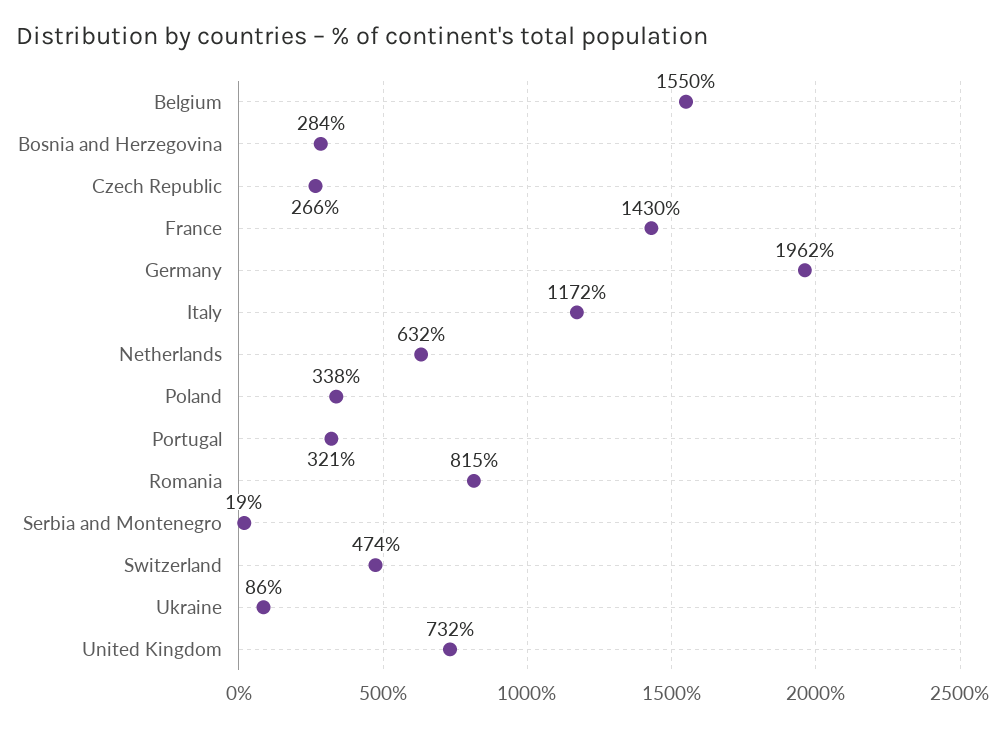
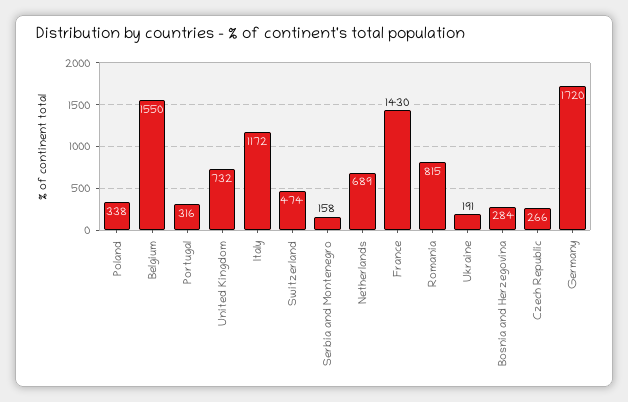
Germany: 1962 -> 1720
Netherlands: 632 -> 689
Portugal: 321 -> 316
Serbia and Montenegro: 19 -> 158
Ukraine: 86 -> 191

